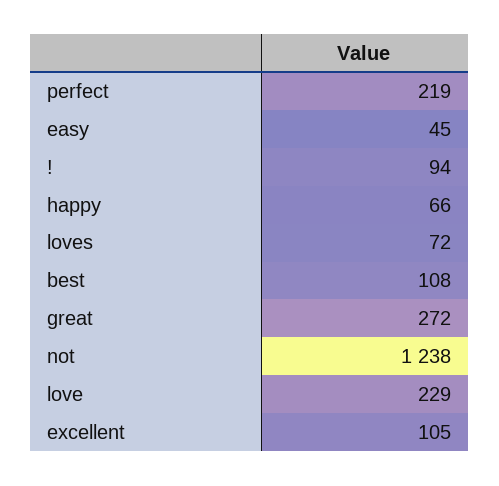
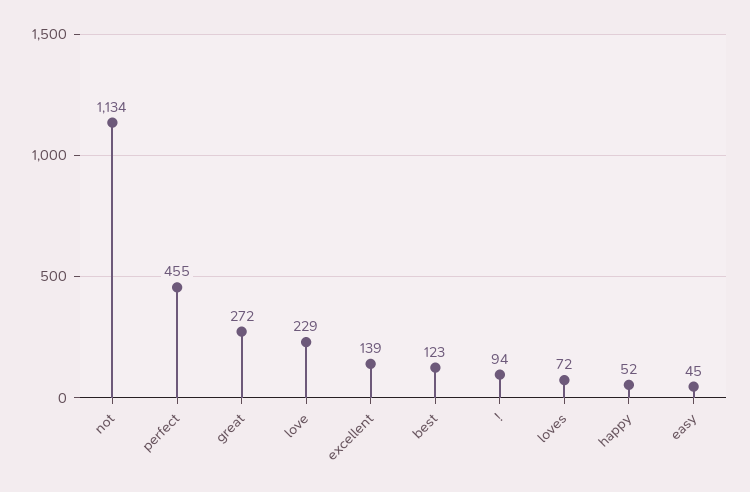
perfect: 219 -> 455
happy: 66 -> 52
best: 108 -> 123
not: 1238 -> 1134
excellent: 105 -> 139

